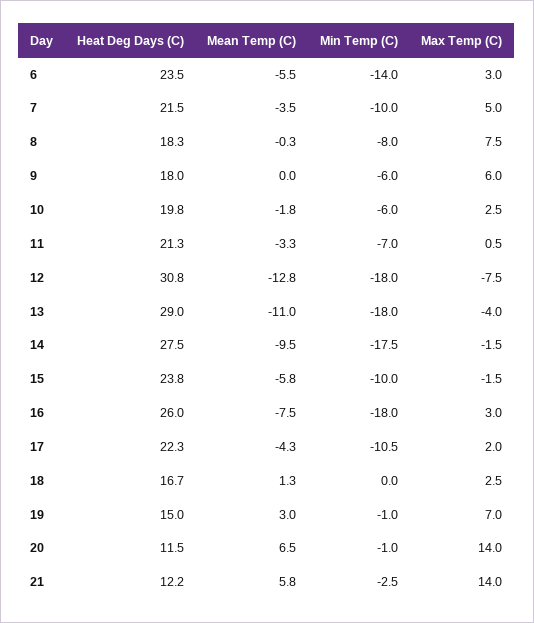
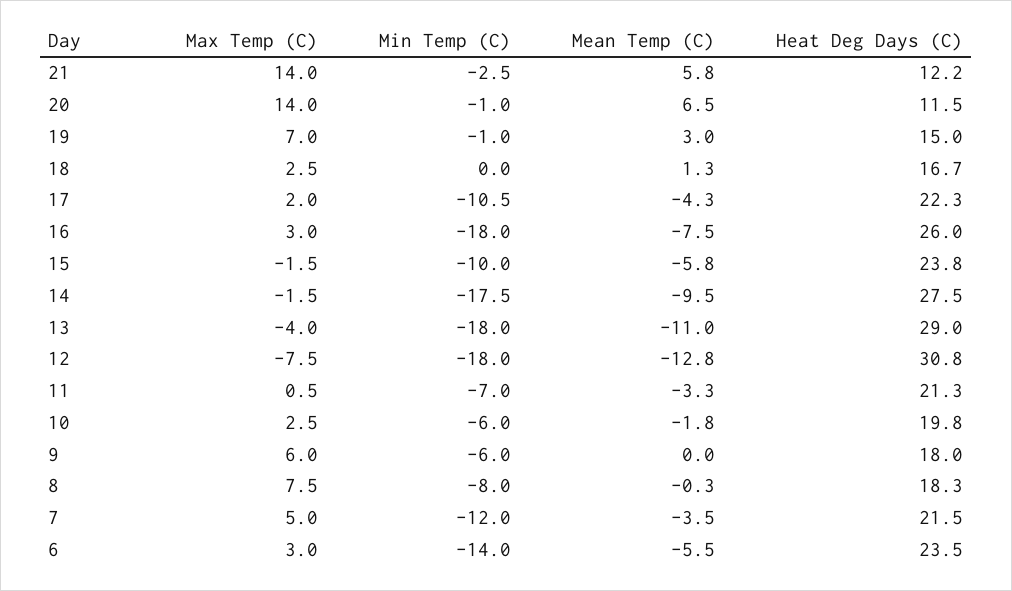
Min Temp (C), 7: -10 -> -12

